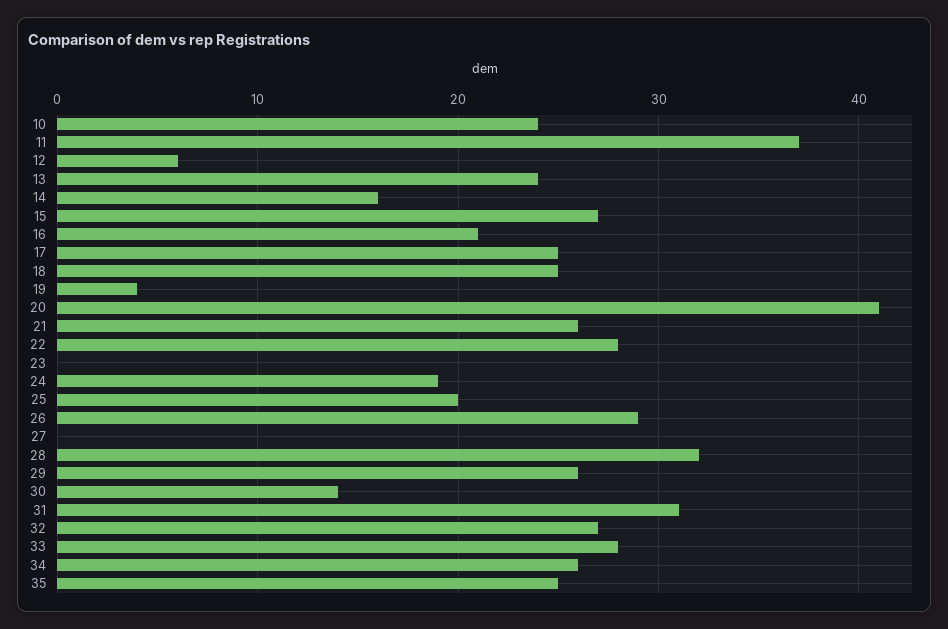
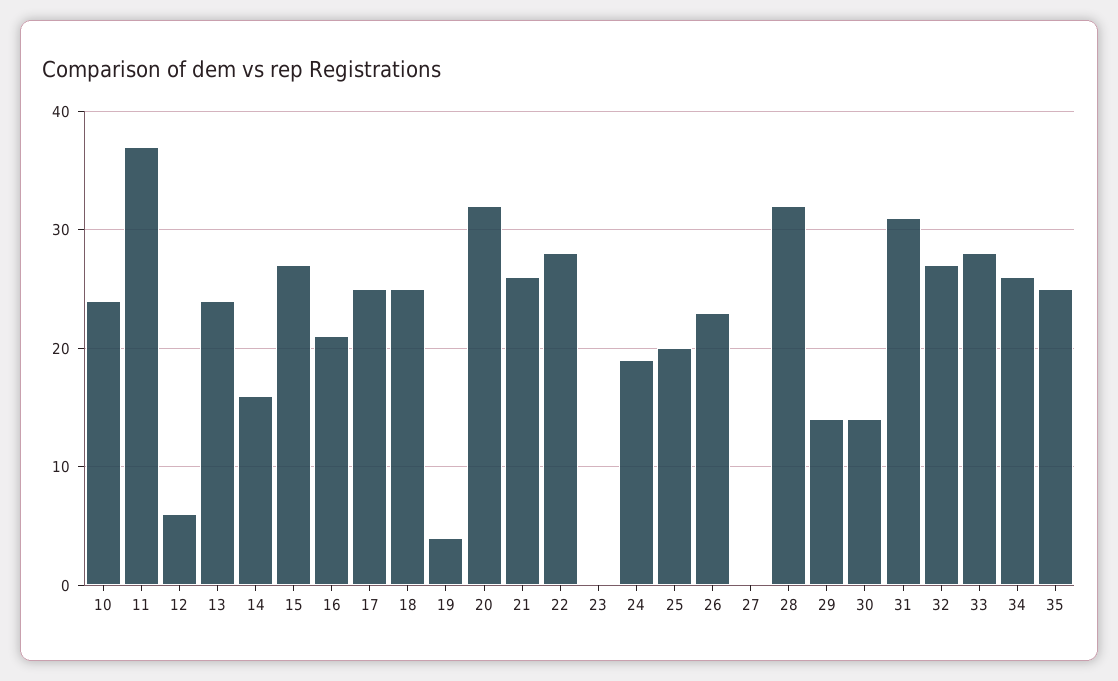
20: 41 -> 32
26: 29 -> 23
29: 26 -> 14

